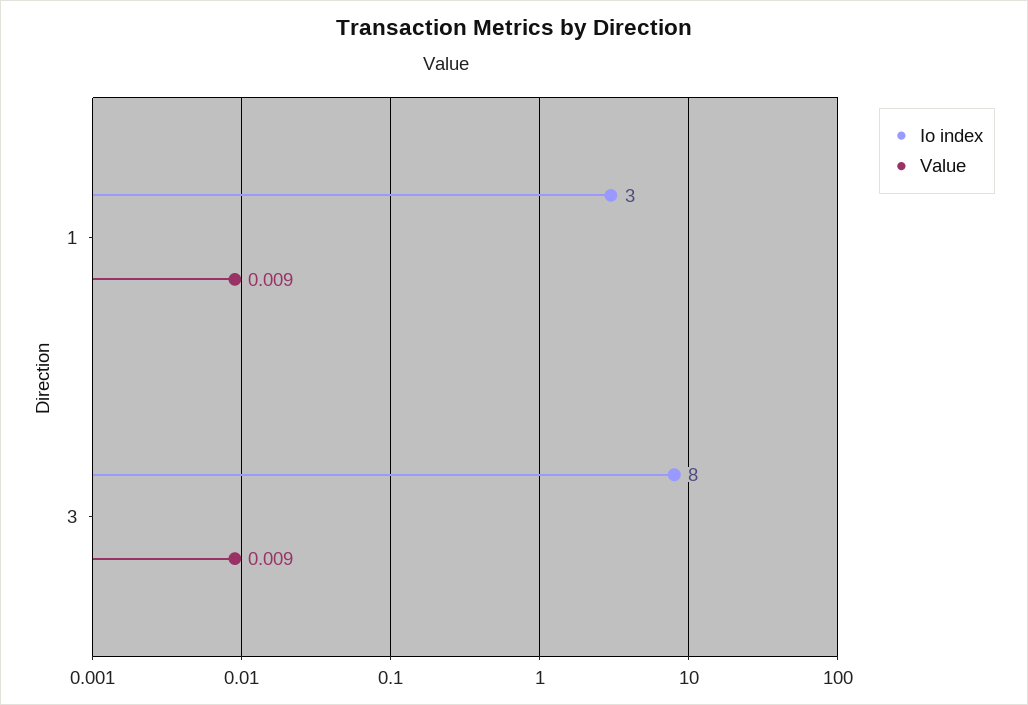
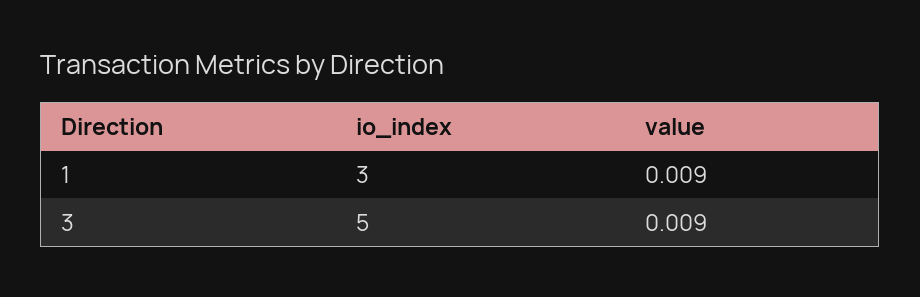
Io index, 3: 8 -> 5

